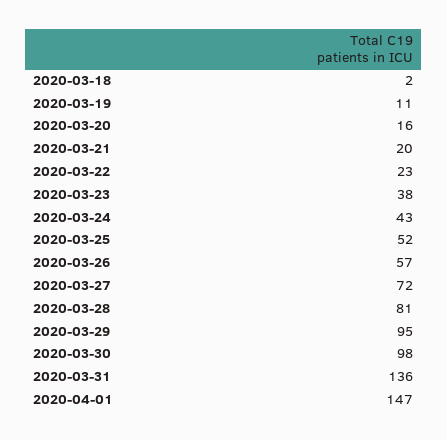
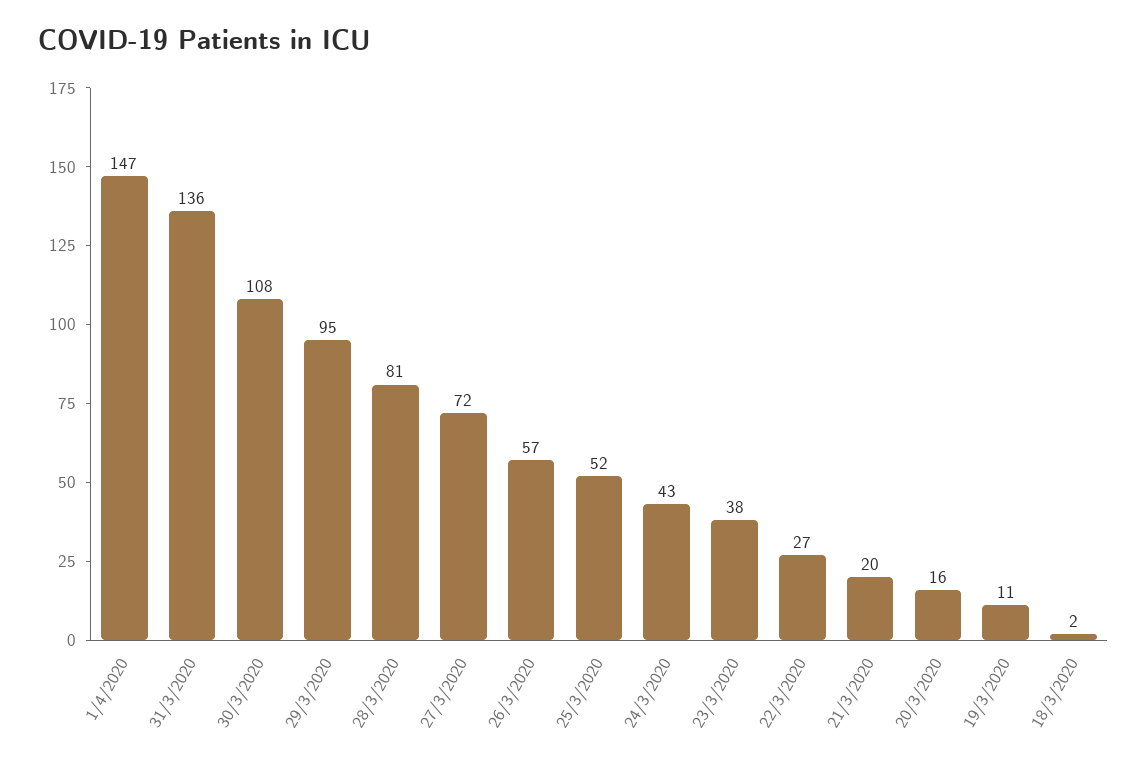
2020-03-22: 23 -> 27
2020-03-30: 98 -> 108

